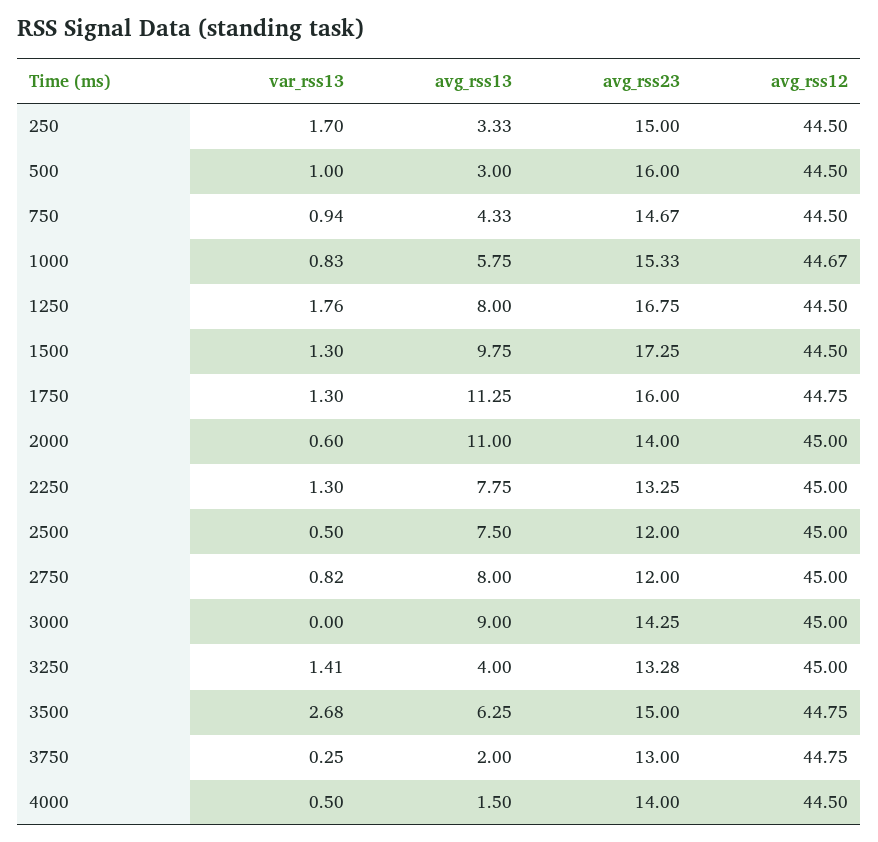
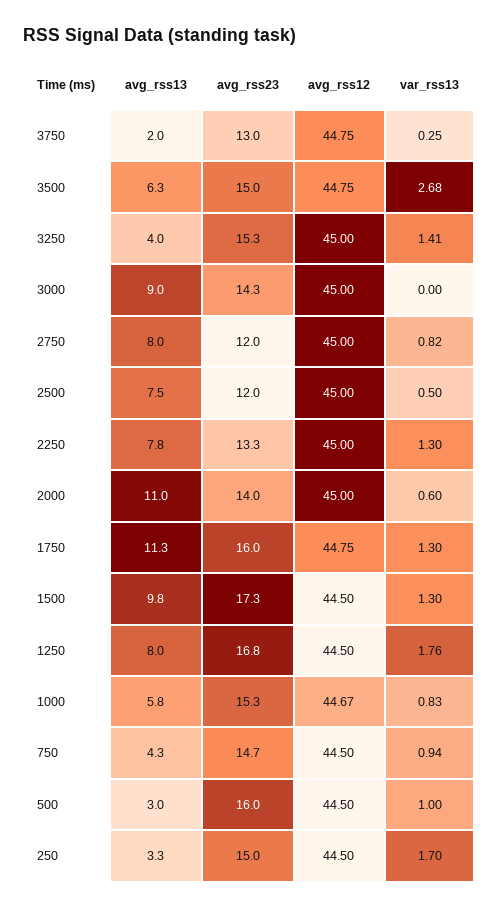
avg_rss23, 3250: 13.28 -> 15.3
var_rss13, 4000: 0.5 -> none
avg_rss13, 4000: 1.5 -> none
avg_rss23, 4000: 14 -> none
avg_rss12, 4000: 44.5 -> none

